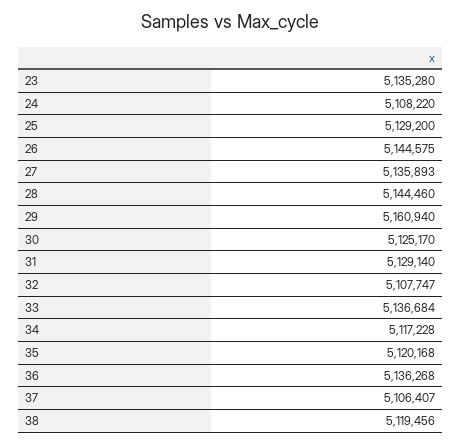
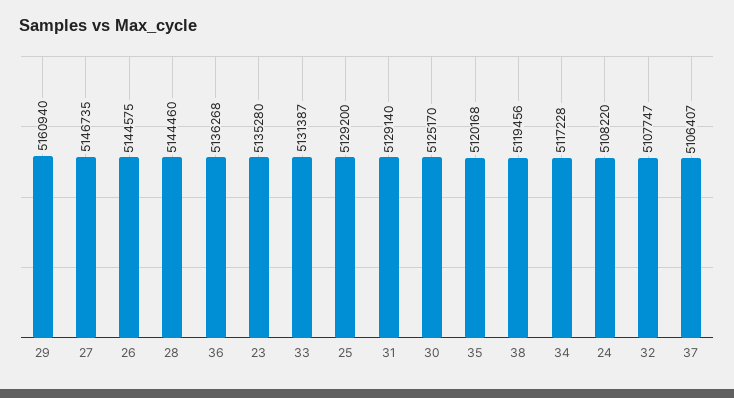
27: 5135893 -> 5146735
33: 5136684 -> 5131387

